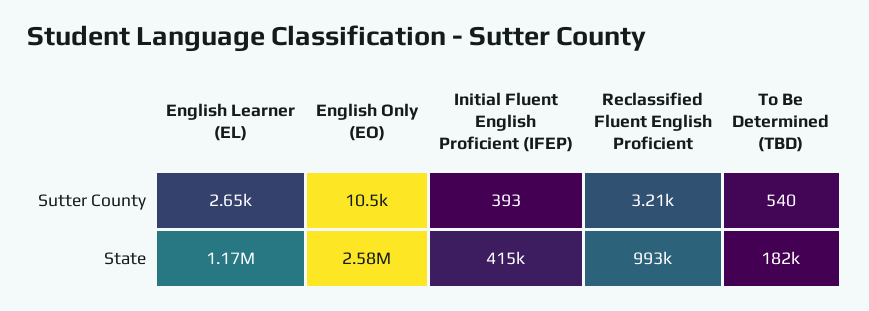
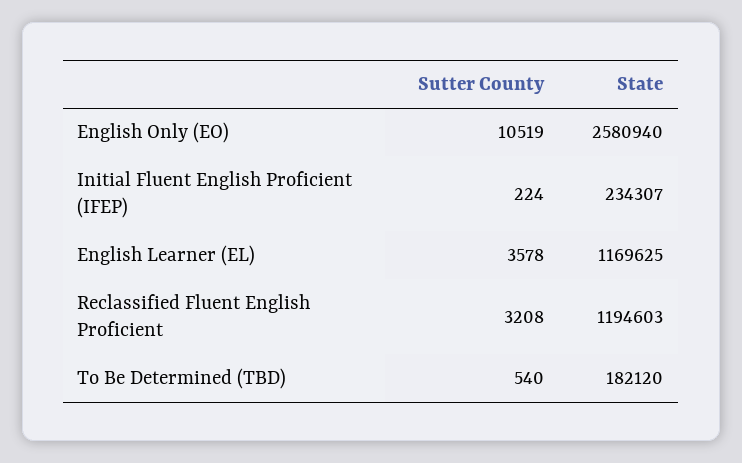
English Learner (EL), Sutter County: 2650 -> 3578
Initial Fluent English Proficient (IFEP), Sutter County: 393 -> 224
Initial Fluent English Proficient (IFEP), State: 415000 -> 234307
Reclassified Fluent English Proficient, State: 993000 -> 1194603

